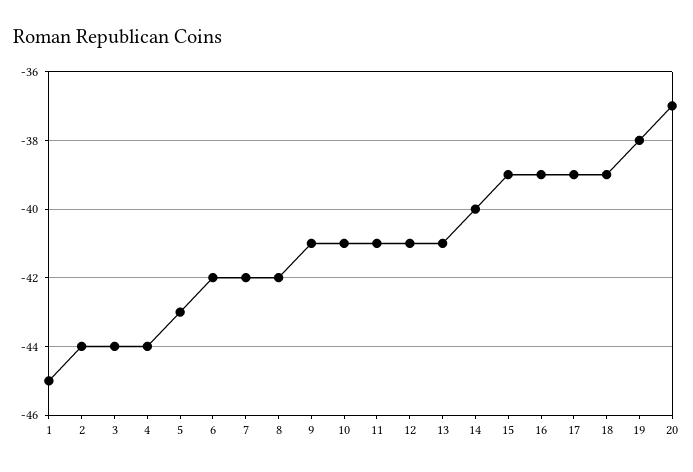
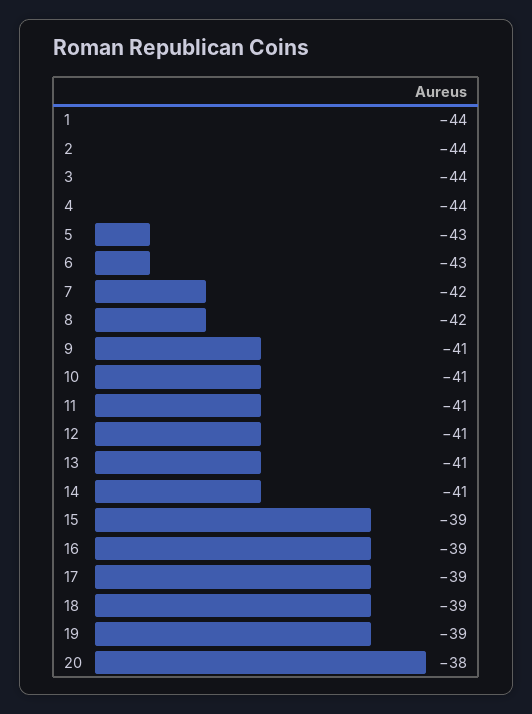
1: -45 -> -44
6: -42 -> -43
14: -40 -> -41
19: -38 -> -39
20: -37 -> -38

